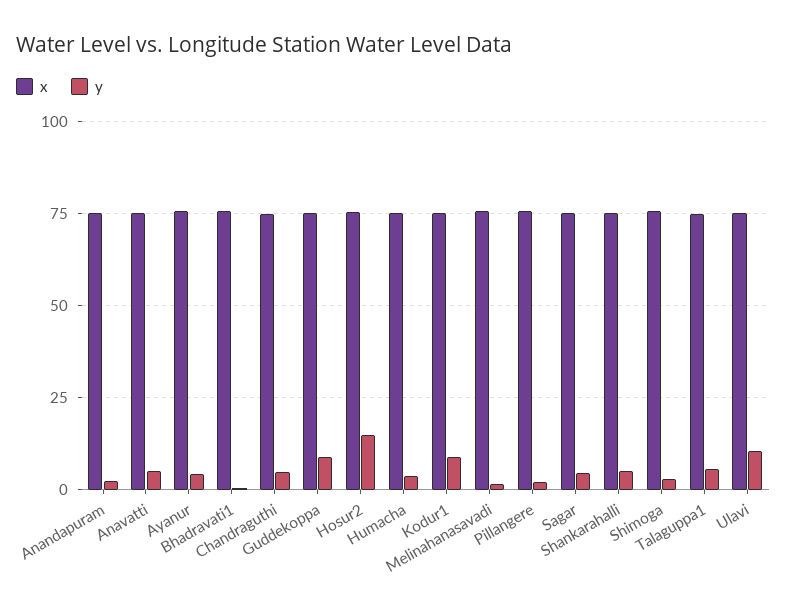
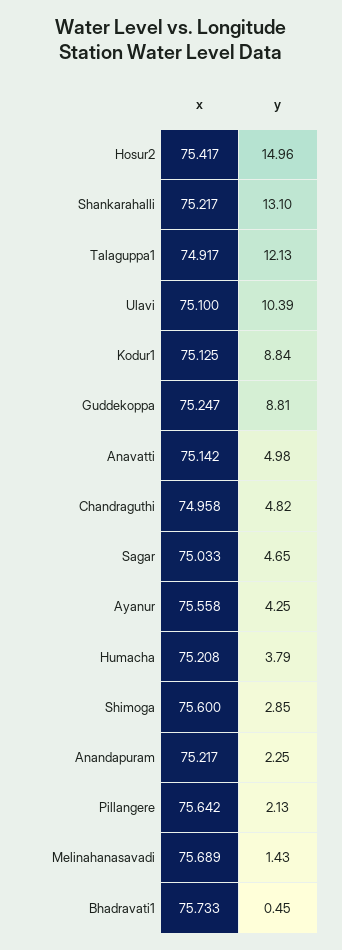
y, Shankarahalli: 5 -> 13.1
y, Talaguppa1: 5 -> 12.13

